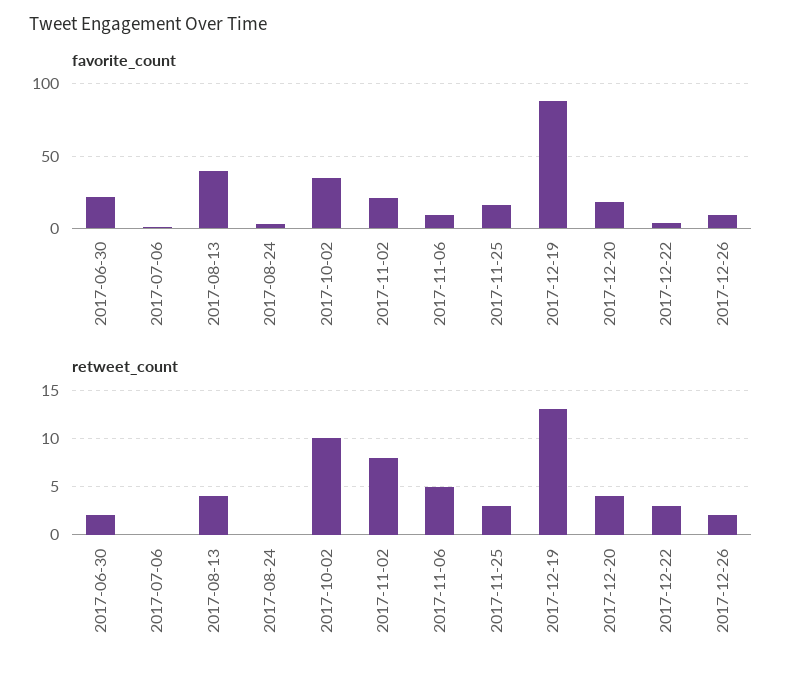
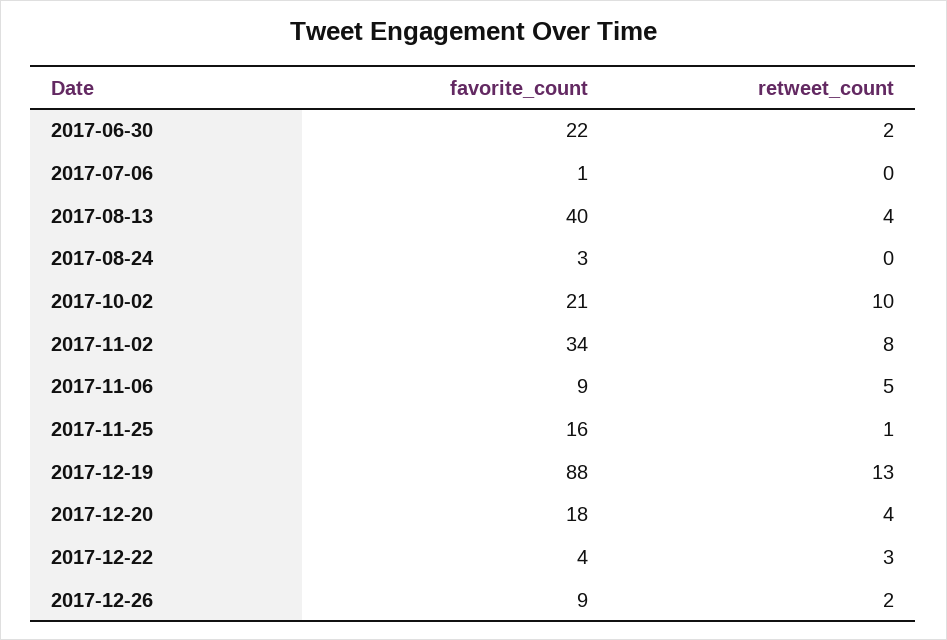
favorite_count, 2017-10-02: 35 -> 21
favorite_count, 2017-11-02: 20 -> 34
retweet_count, 2017-11-25: 3 -> 1

